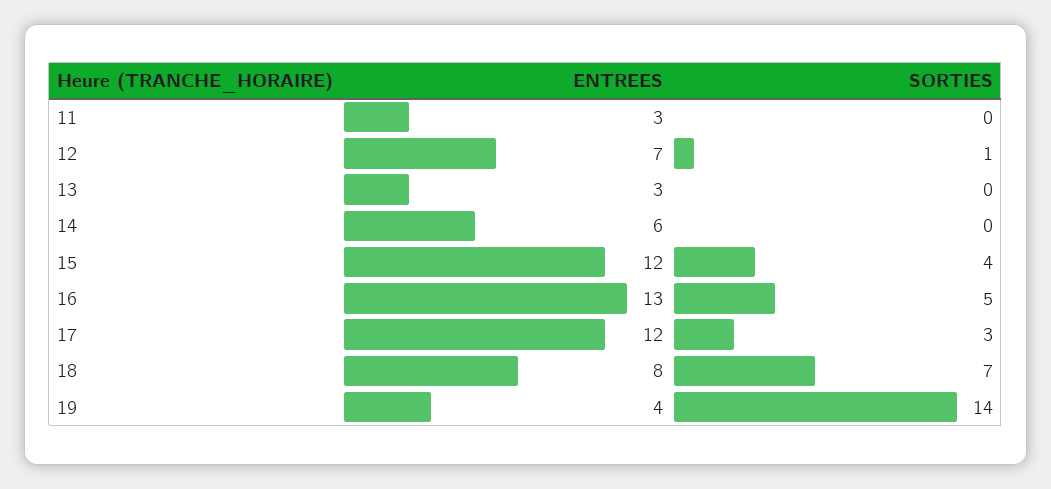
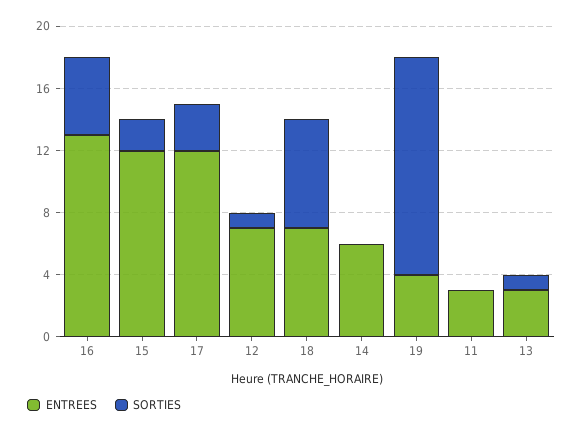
SORTIES, 13: 0 -> 1
SORTIES, 15: 4 -> 2
ENTREES, 18: 8 -> 7

